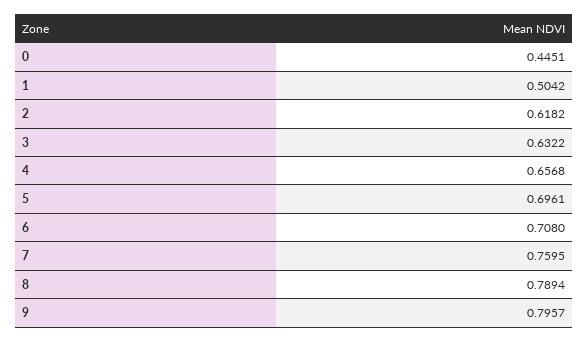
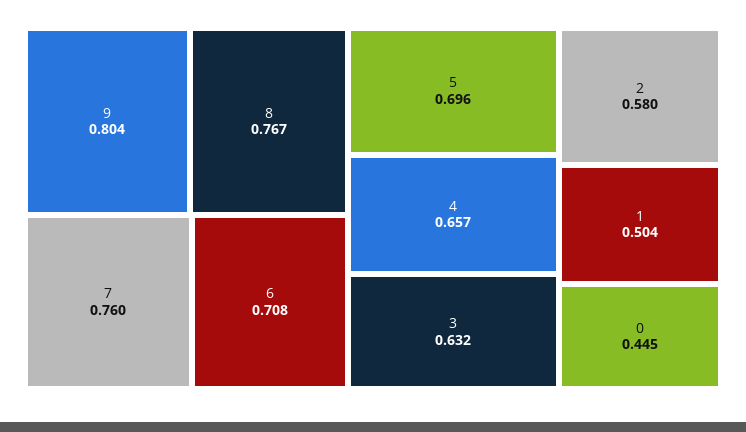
2: 0.6182 -> 0.58
8: 0.7894 -> 0.767
9: 0.7957 -> 0.804

